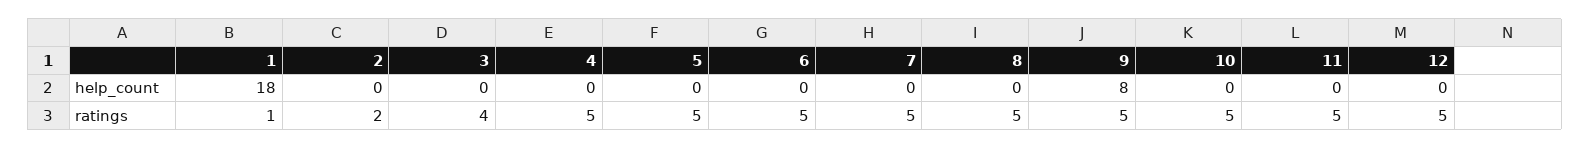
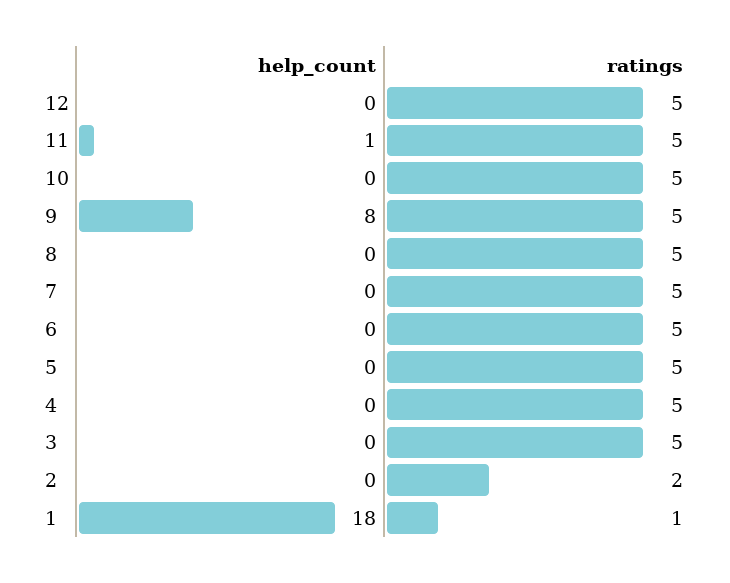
11, help_count: 0 -> 1
3, ratings: 4 -> 5

